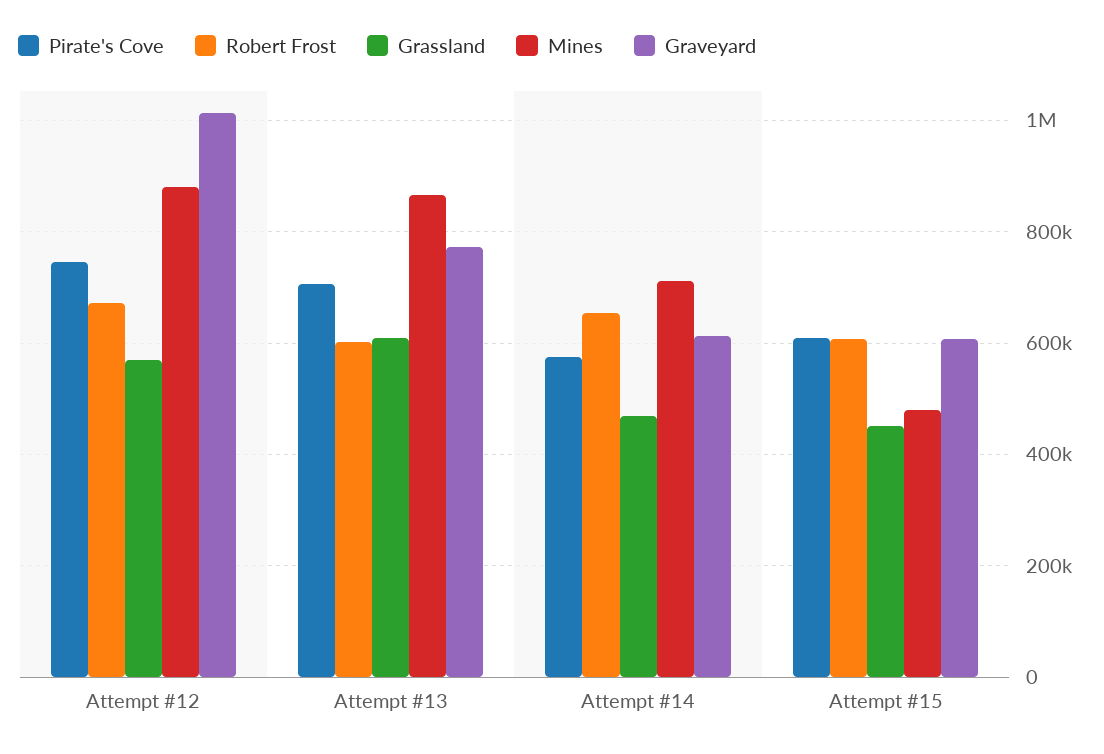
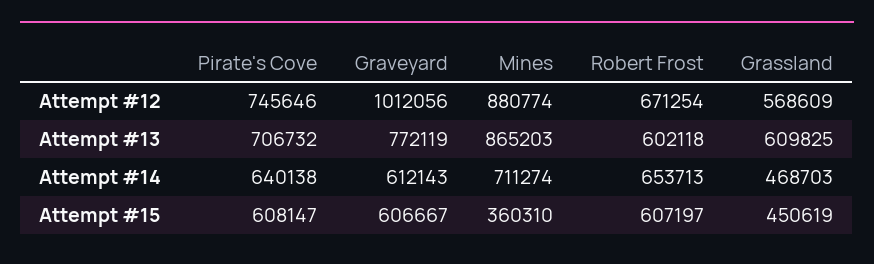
Pirate's Cove, Attempt #14: 580000 -> 640138
Mines, Attempt #15: 480000 -> 360310

